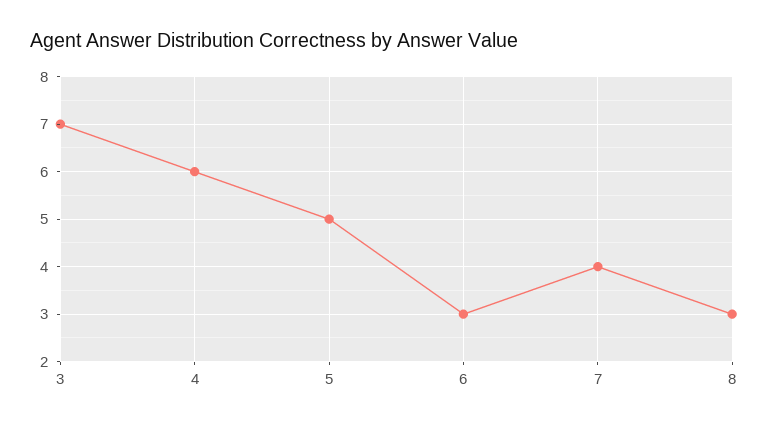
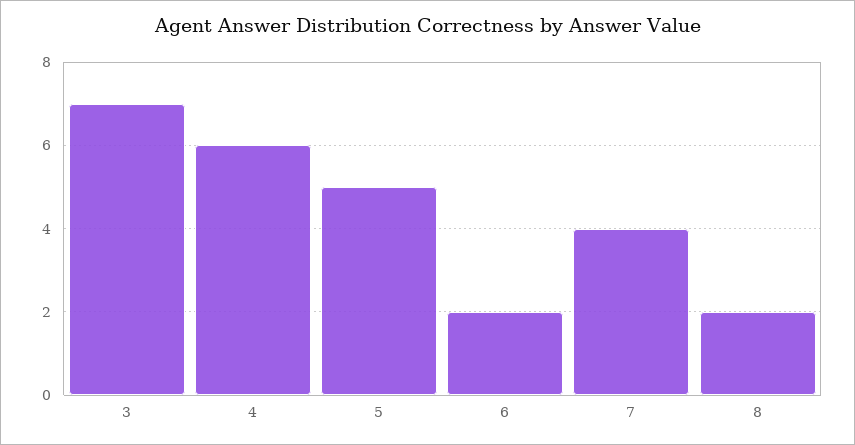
6: 3 -> 2
8: 3 -> 2

